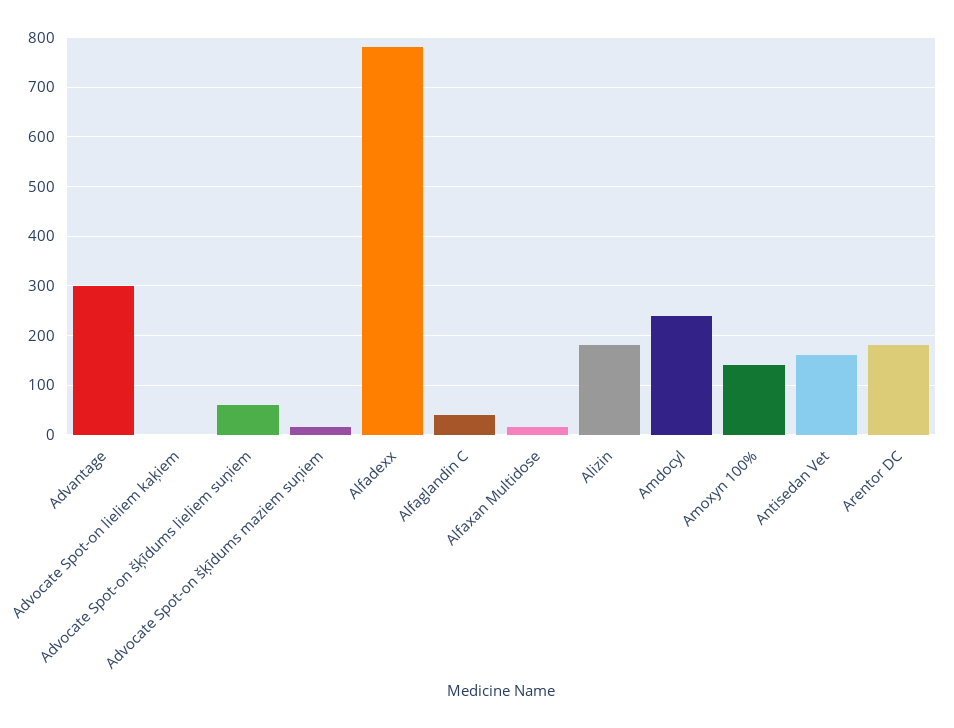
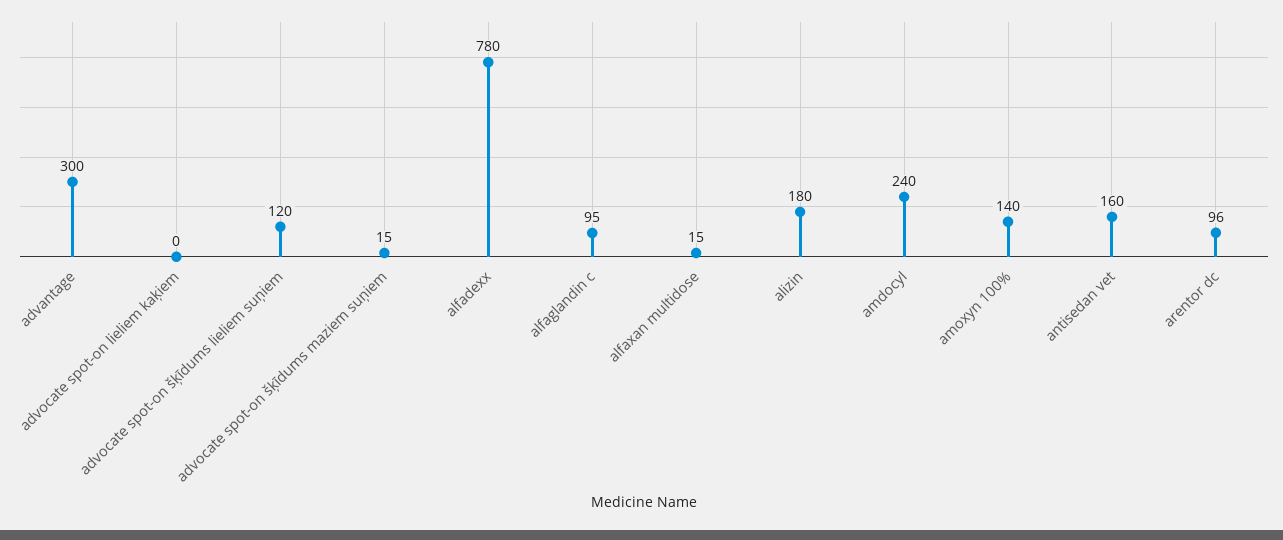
Advocate Spot-on šķīdums lieliem suņiem: 60 -> 120
Alfaglandin C: 40 -> 95
Arentor DC: 180 -> 96

